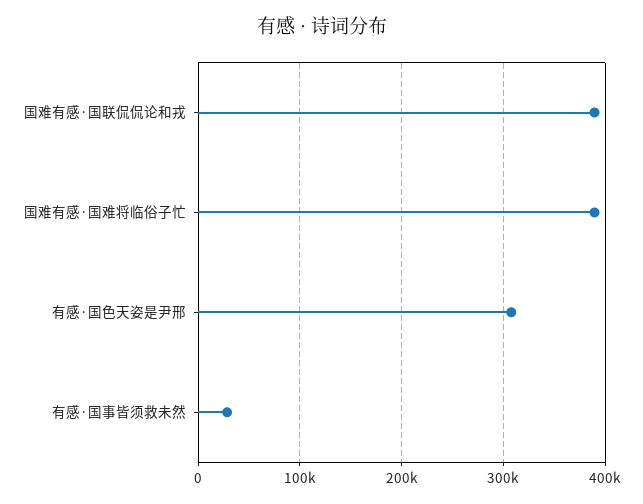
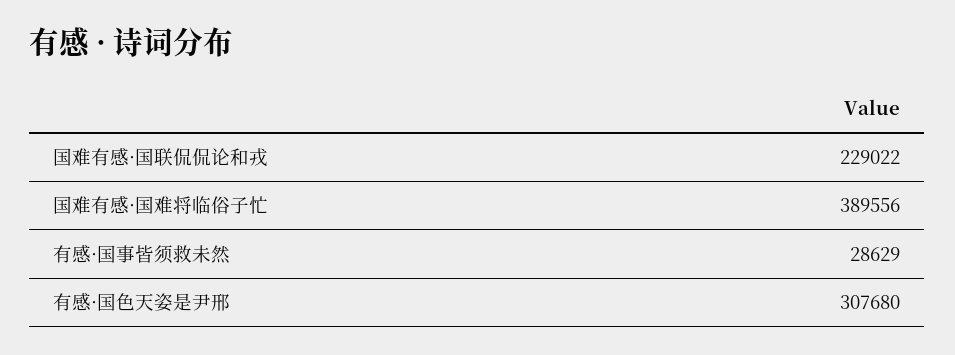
国难有感·国联侃侃论和戎: 390000 -> 229022

